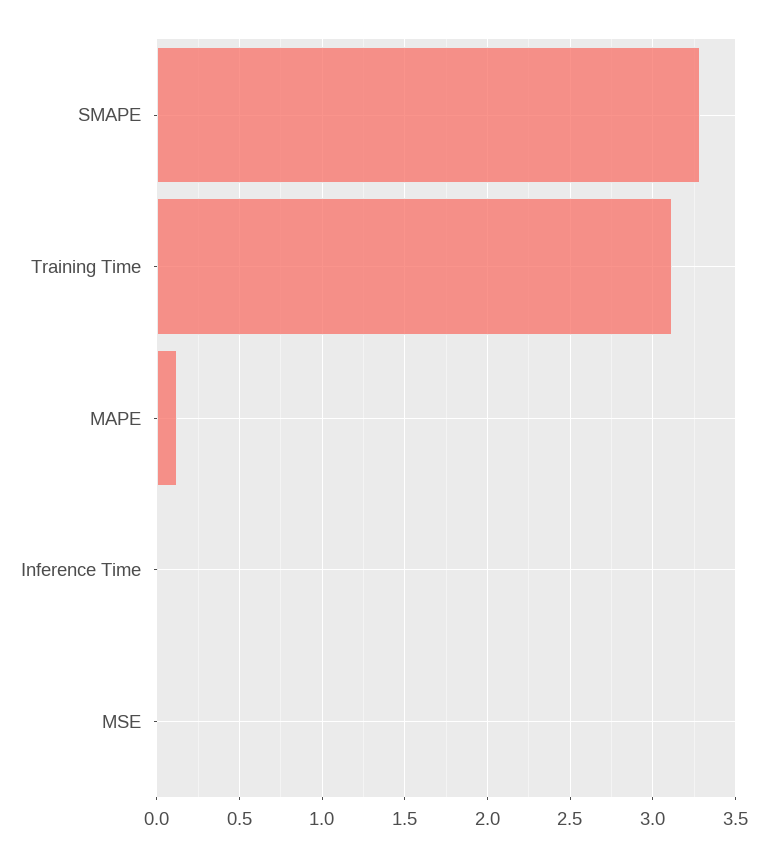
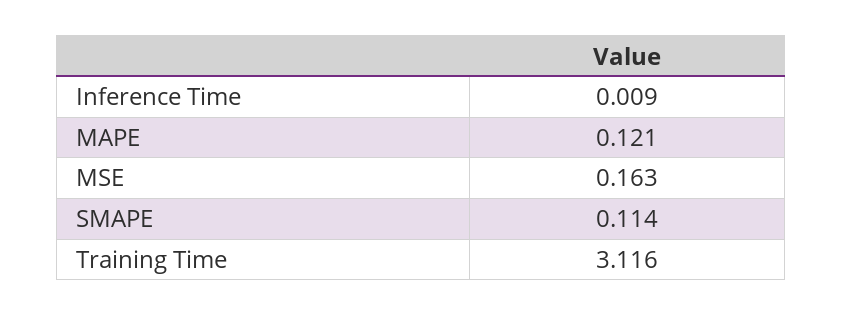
SMAPE: 3.3 -> 0.114
MSE: 0 -> 0.163

